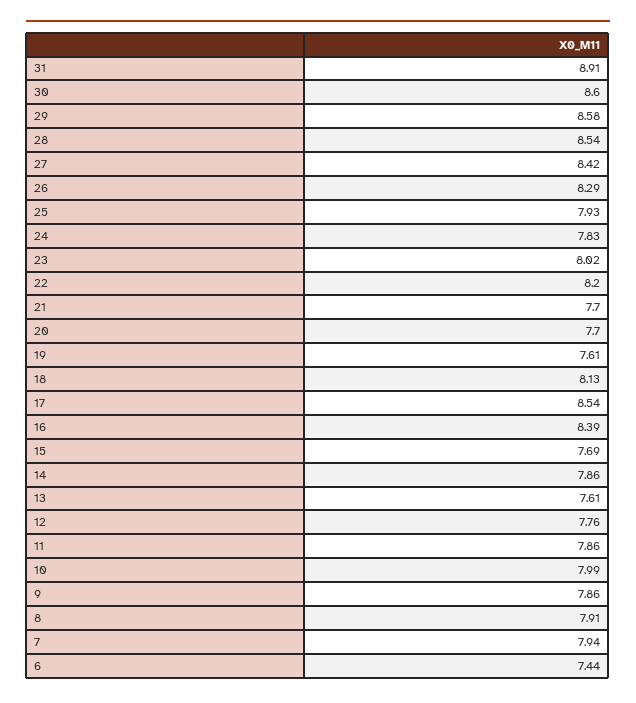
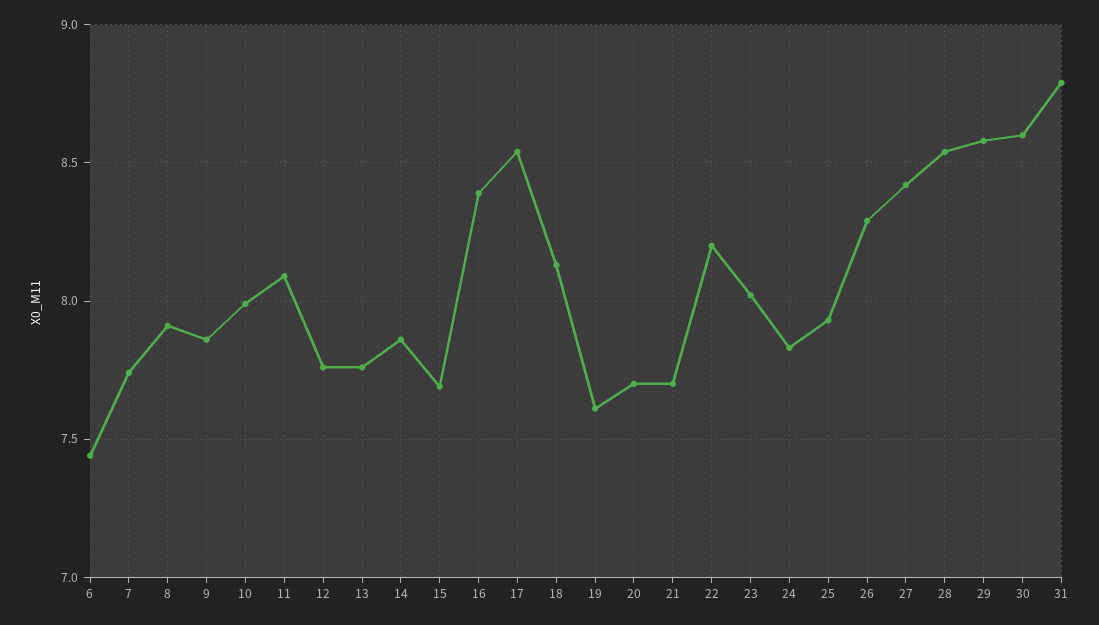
31: 8.91 -> 8.8
13: 7.61 -> 7.75
11: 7.86 -> 8.1
7: 7.94 -> 7.75

